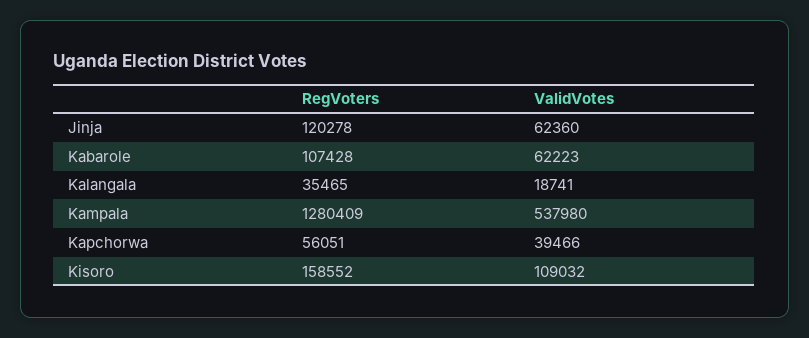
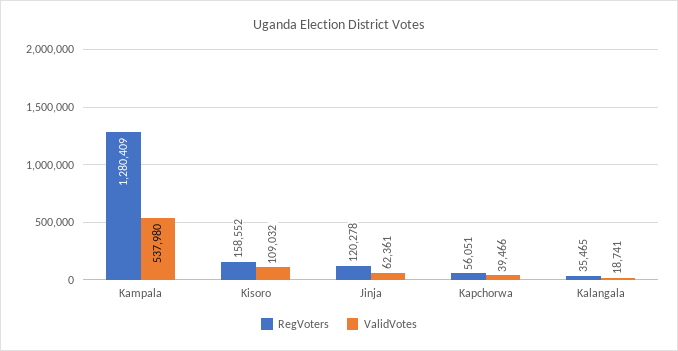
ValidVotes, Jinja: 62360 -> 62361
RegVoters, Kabarole: 107428 -> none
ValidVotes, Kabarole: 62223 -> none

